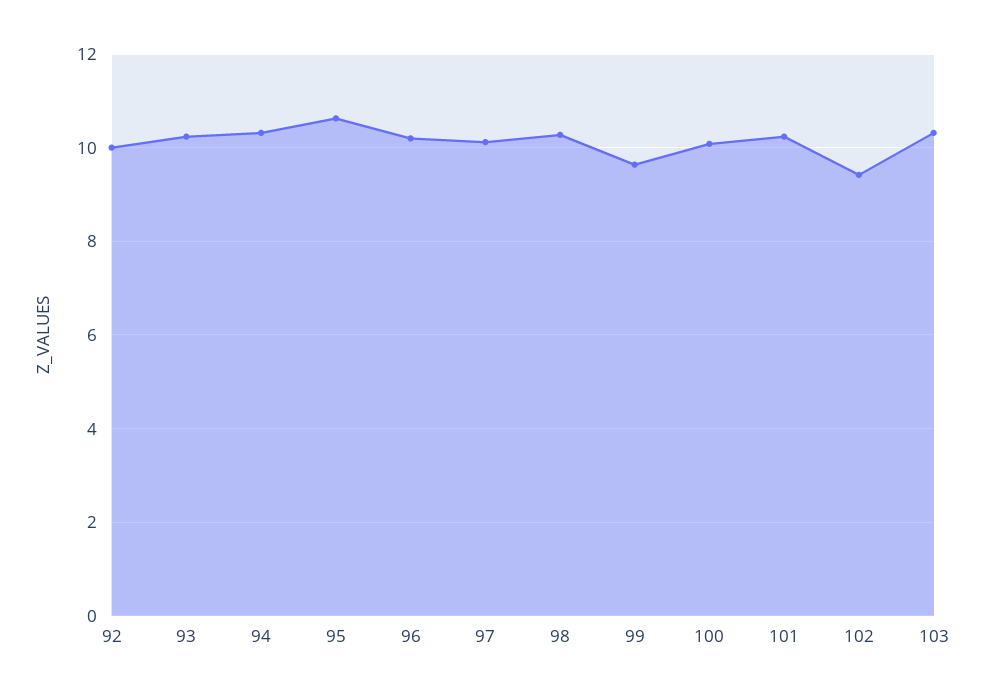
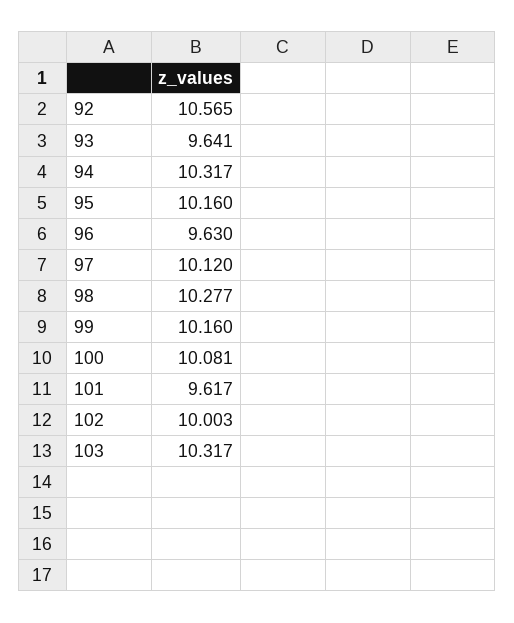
92: 10 -> 10.565
93: 10.2 -> 9.641
95: 10.6 -> 10.16
96: 10.2 -> 9.63
99: 9.6 -> 10.16
101: 10.2 -> 9.617
102: 9.4 -> 10.003

